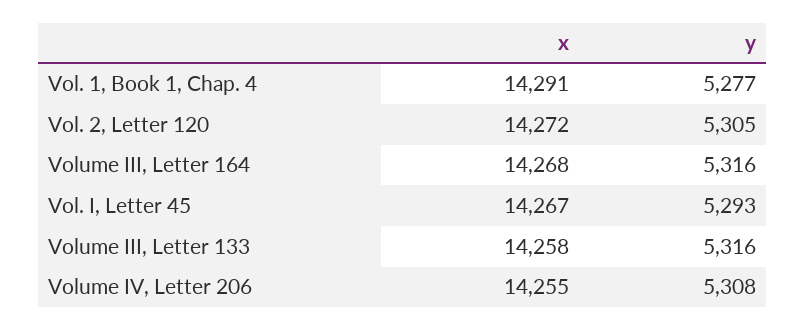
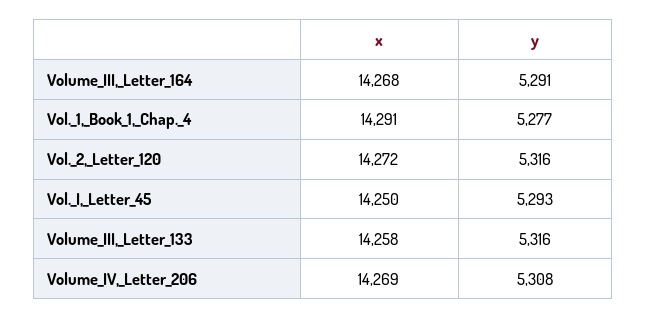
y, Vol. 2, Letter 120: 5305 -> 5316
y, Volume III, Letter 164: 5316 -> 5291
x, Vol. I, Letter 45: 14267 -> 14250
x, Volume IV, Letter 206: 14255 -> 14269

